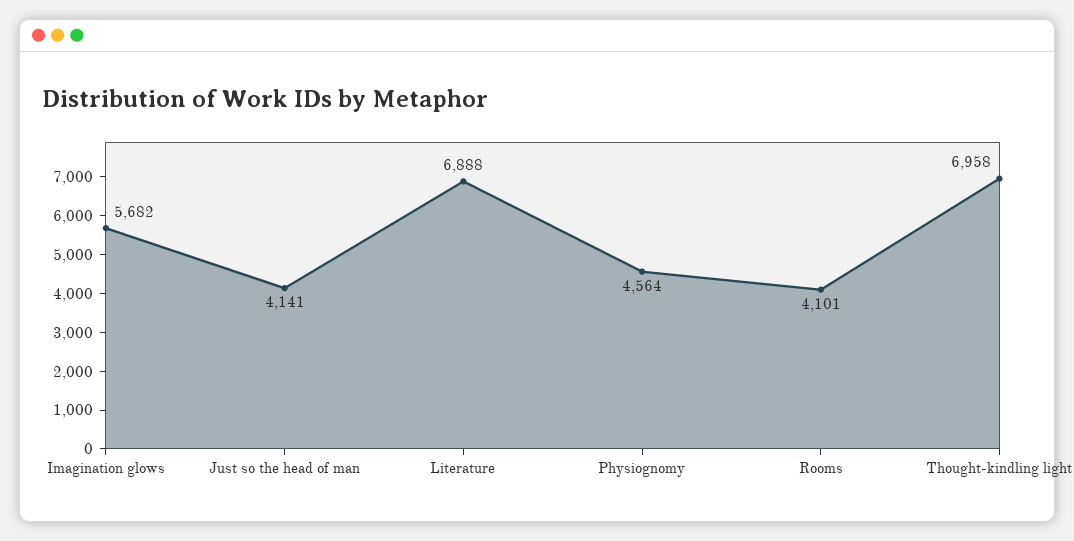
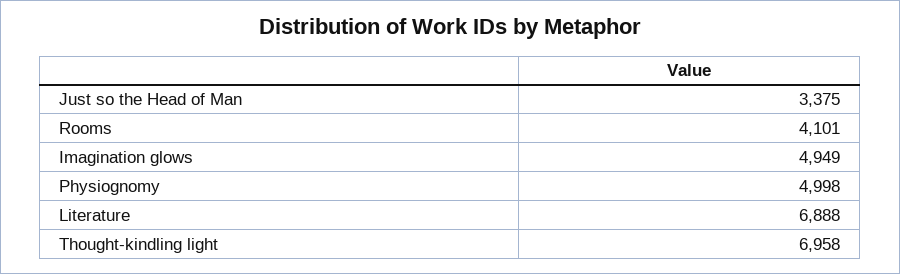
Imagination glows: 5682 -> 4949
Just so the head of man: 4141 -> 3375
Physiognomy: 4564 -> 4998

